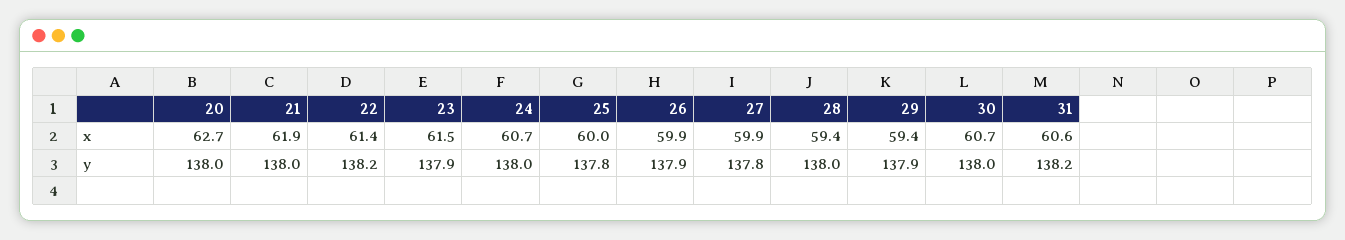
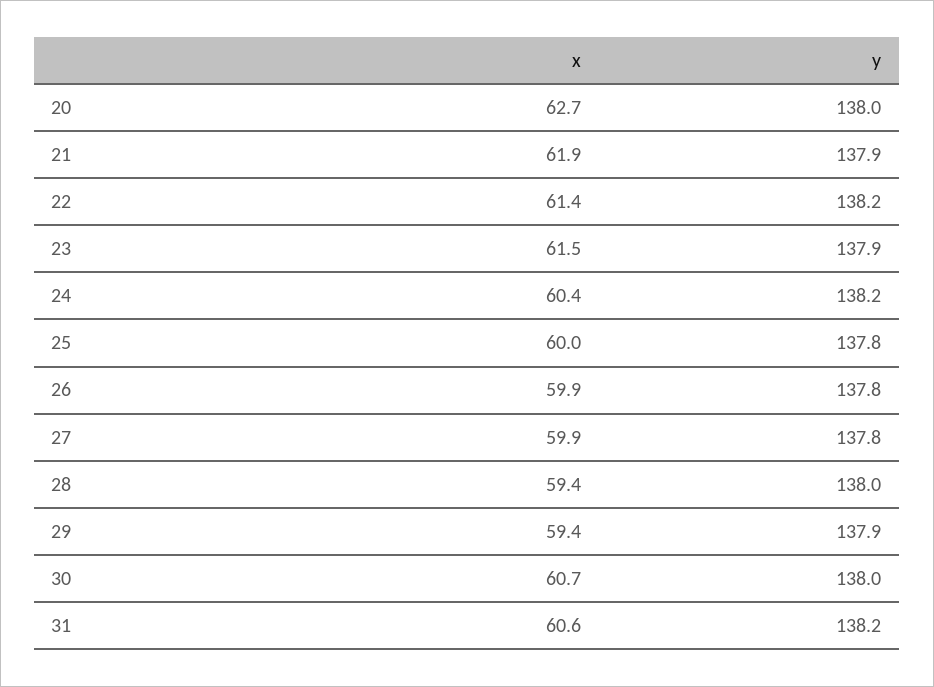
24, x: 60.7 -> 60.4
21, y: 138 -> 137.9
24, y: 138 -> 138.2
26, y: 137.9 -> 137.8

